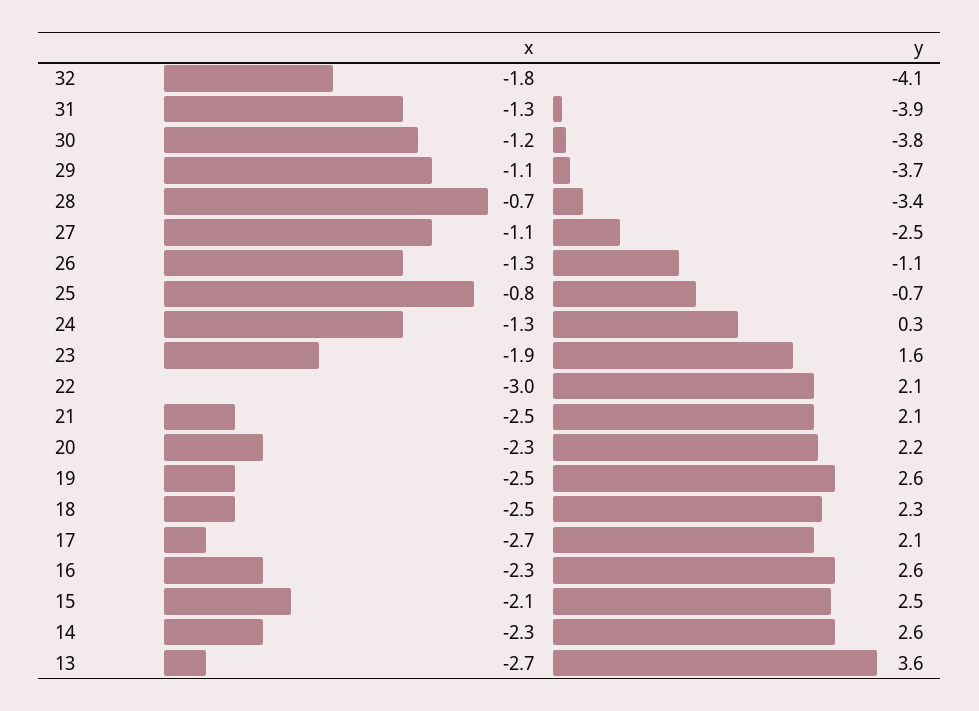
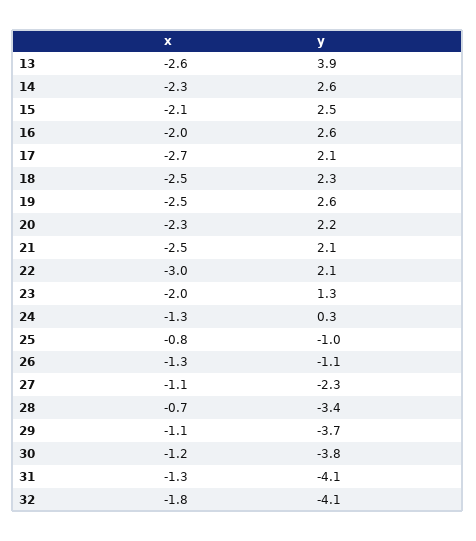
y, 31: -3.9 -> -4.1
y, 27: -2.5 -> -2.3
y, 25: -0.7 -> -1
x, 23: -1.9 -> -2
y, 23: 1.6 -> 1.3
x, 16: -2.3 -> -2
x, 13: -2.7 -> -2.6
y, 13: 3.6 -> 3.9

